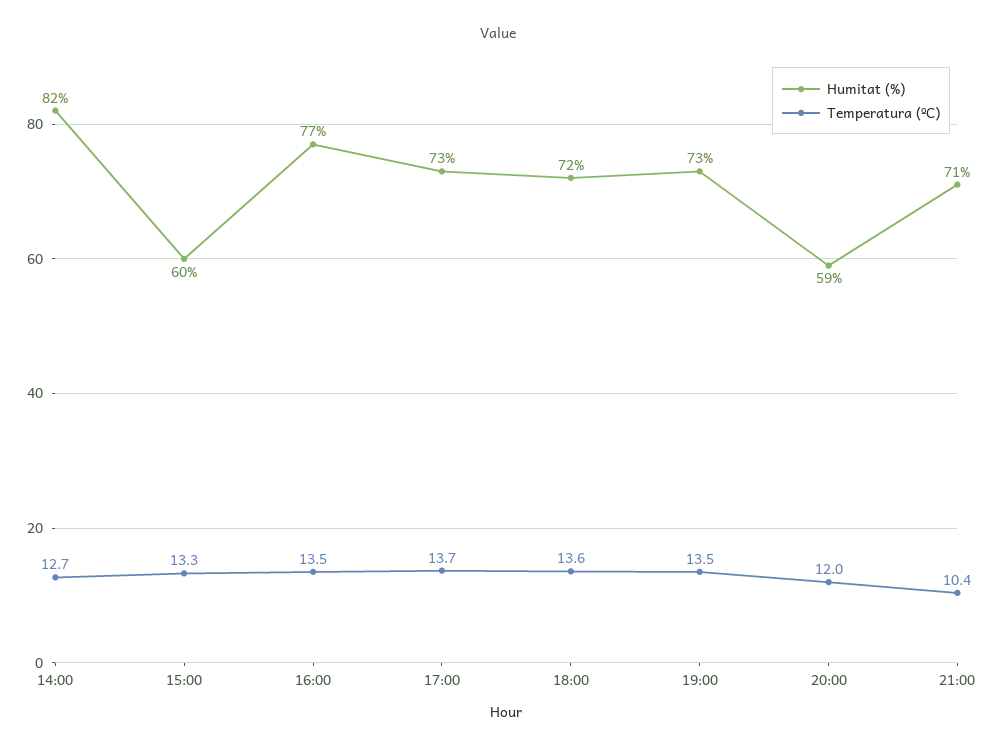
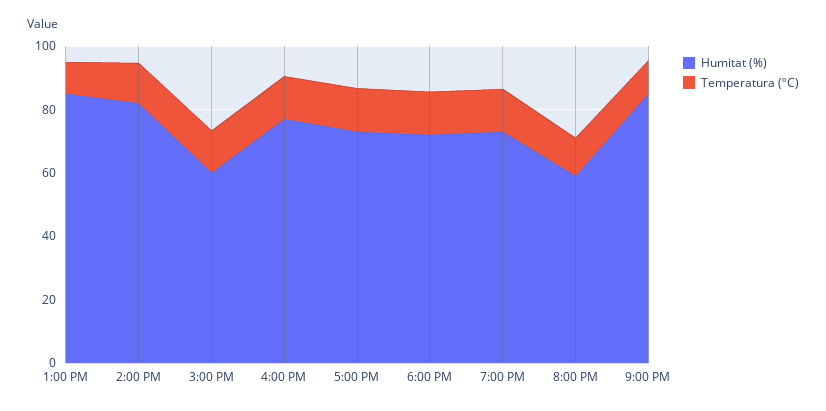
Humitat (%), 21:00: 71 -> 85
Humitat (%), 1:00 PM: none -> 85
Temperatura (ºC), 1:00 PM: none -> 10

